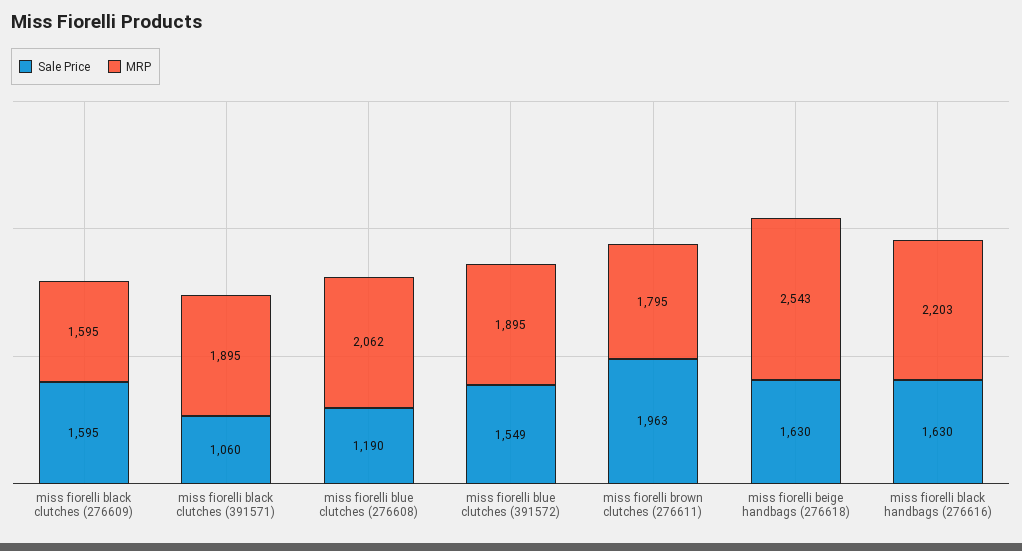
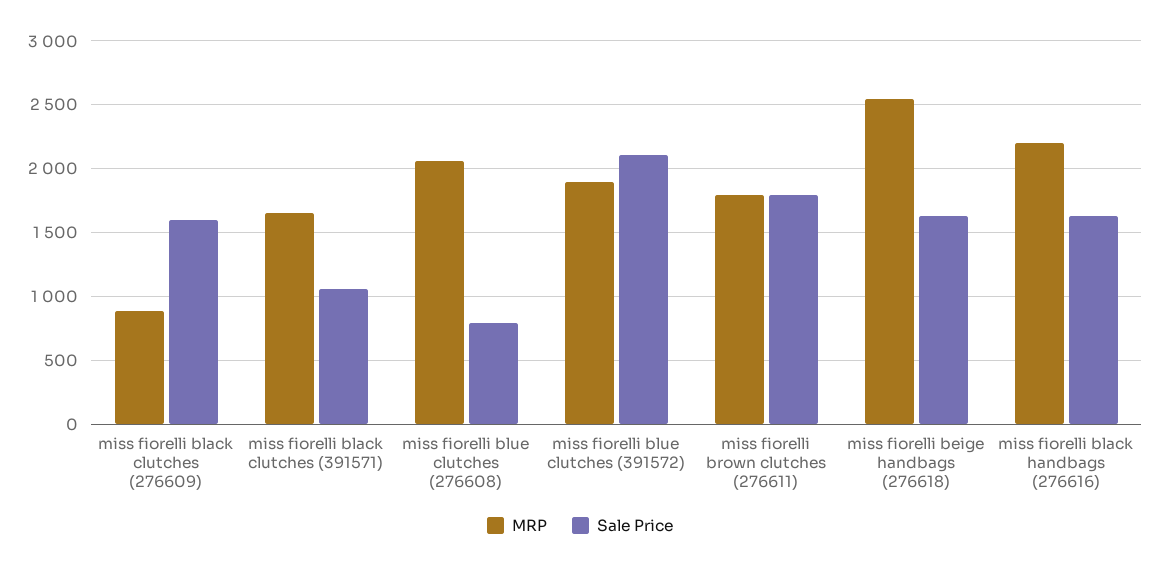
MRP, miss fiorelli black clutches (276609): 1595 -> 900
MRP, miss fiorelli black clutches (391571): 1895 -> 1650
Sale Price, miss fiorelli blue clutches (276608): 1190 -> 800
Sale Price, miss fiorelli blue clutches (391572): 1549 -> 2100
Sale Price, miss fiorelli brown clutches (276611): 1963 -> 1800

